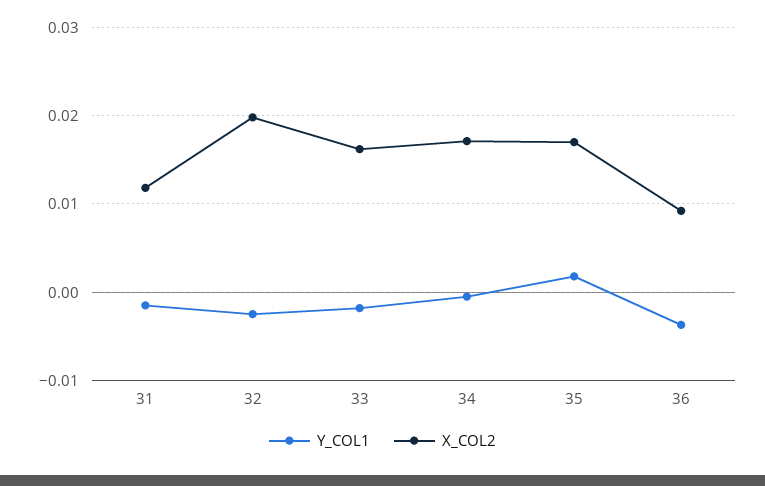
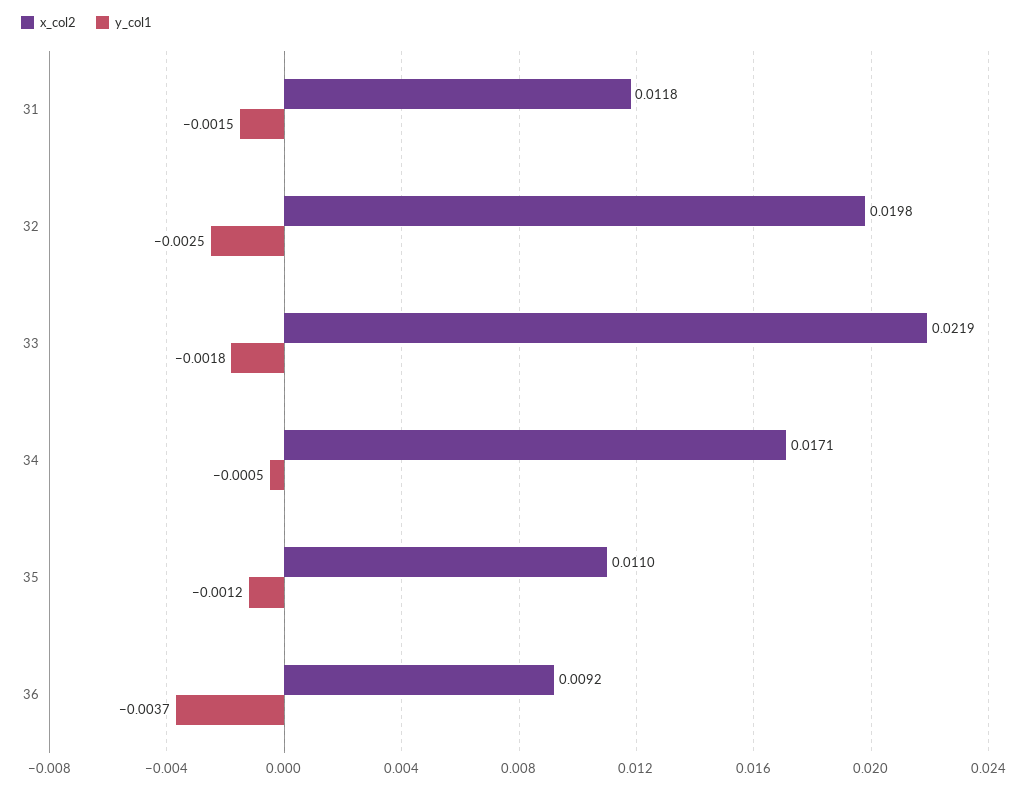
X_COL2, 33: 0.016 -> 0.0219
Y_COL1, 35: 0.002 -> -0.0012
X_COL2, 35: 0.017 -> 0.011

